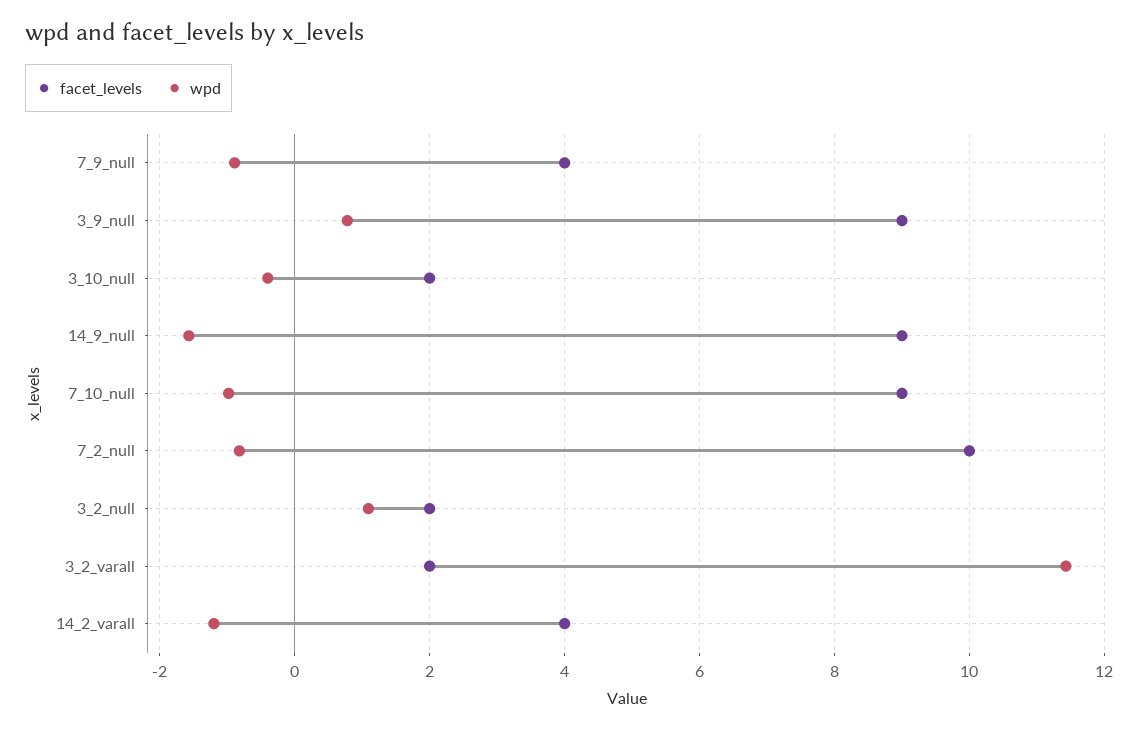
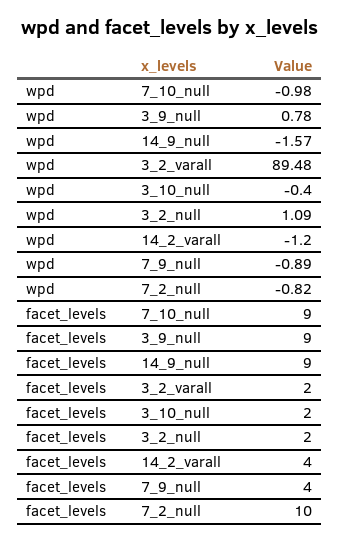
wpd, 3_2_varall: 11.4 -> 89.48

